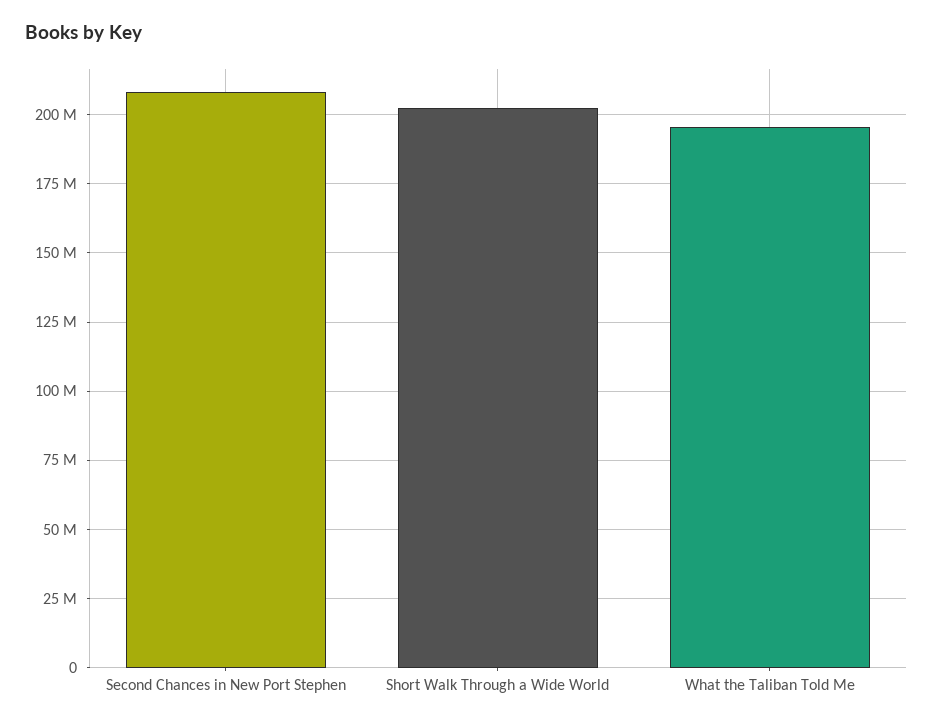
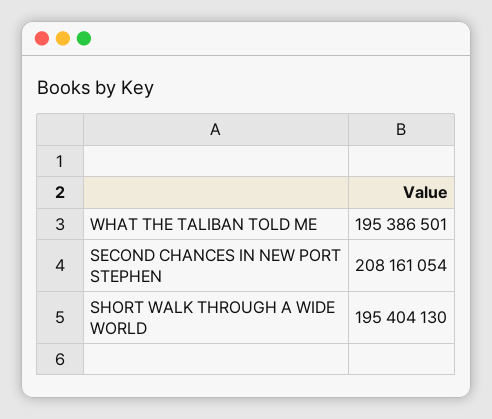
Short Walk Through a Wide World: 202500000 -> 195404130

